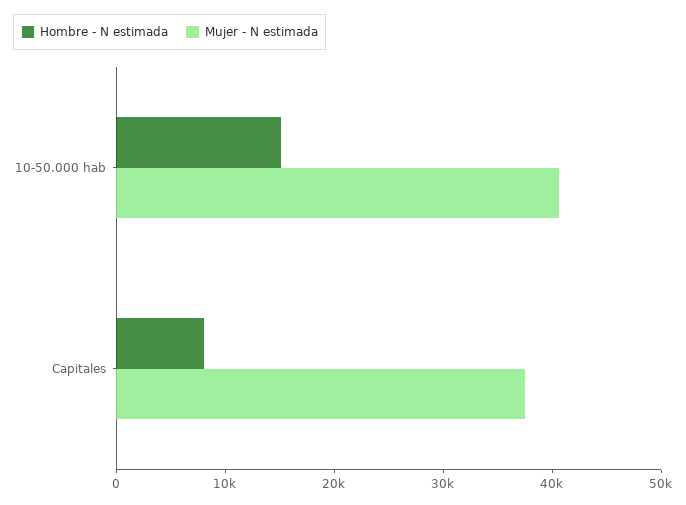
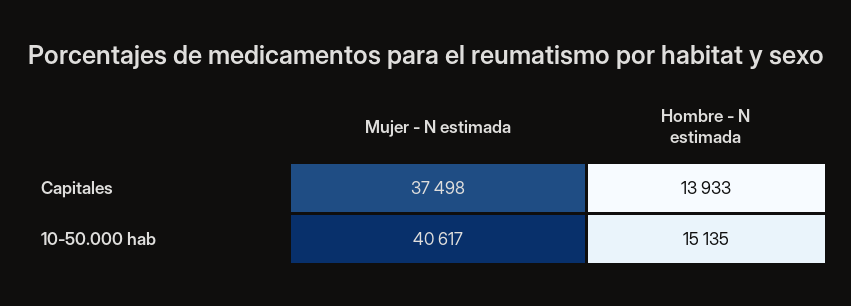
Hombre - N estimada, Capitales: 8000 -> 13933

